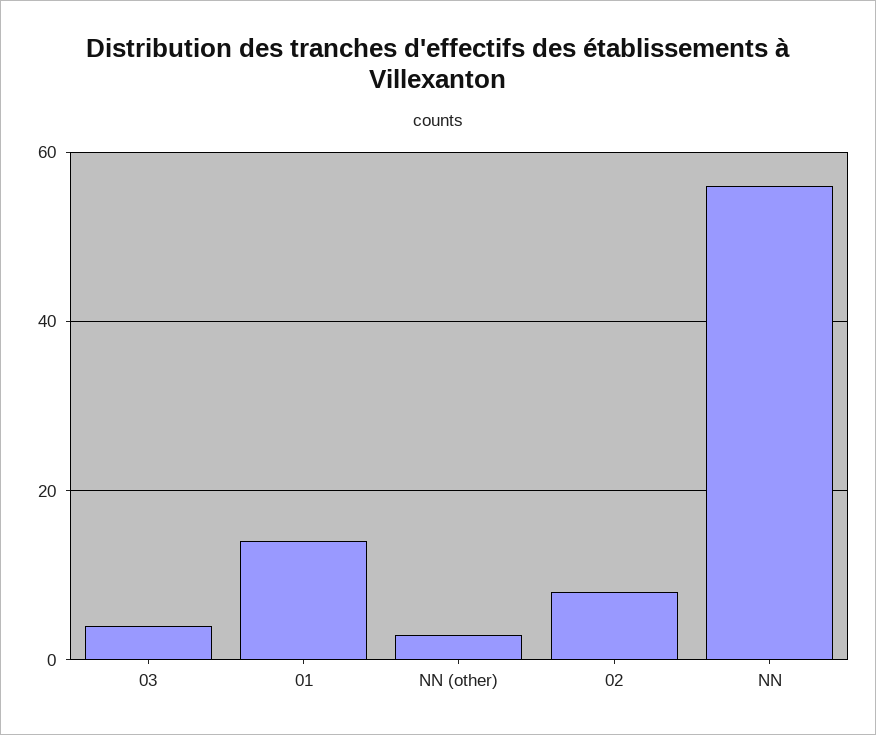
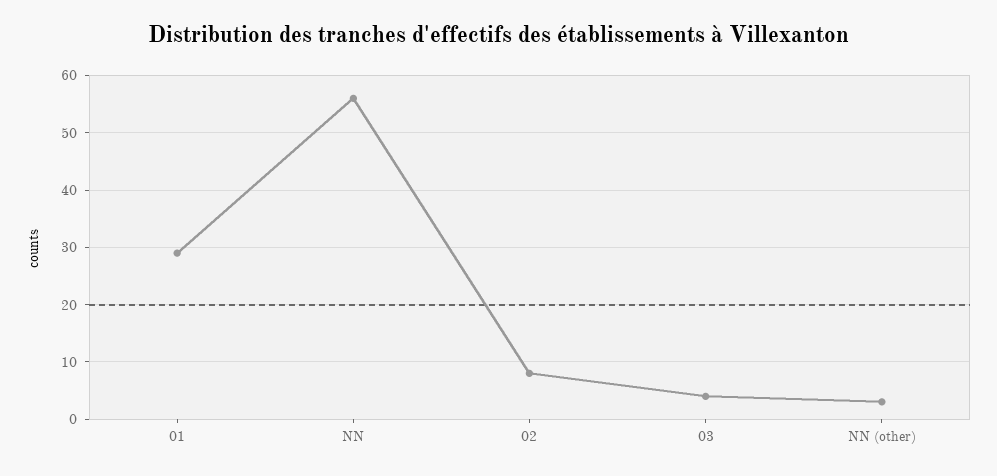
01: 15 -> 30

